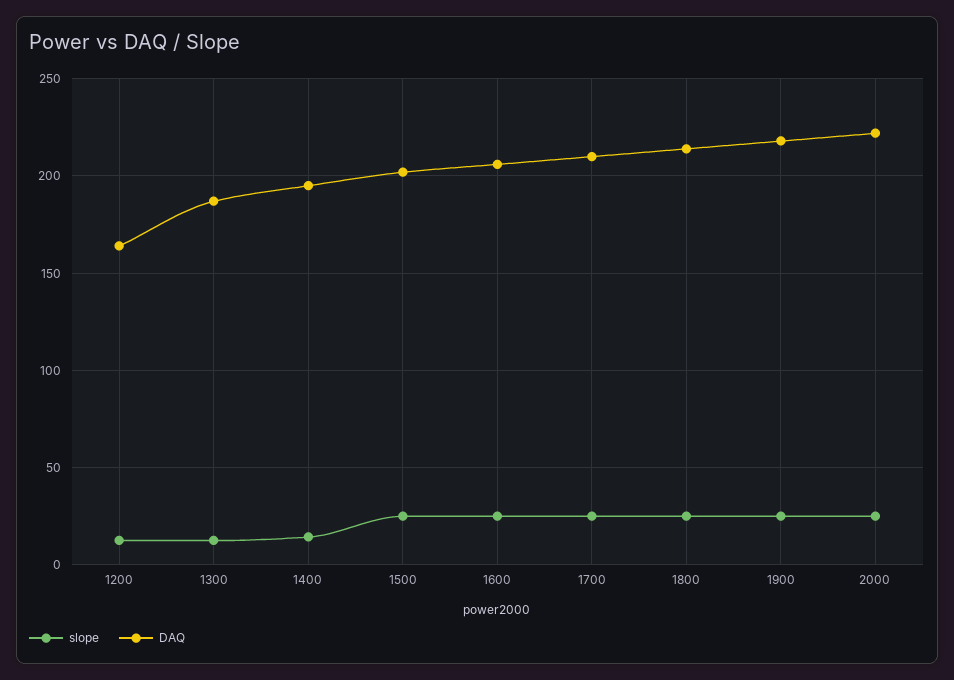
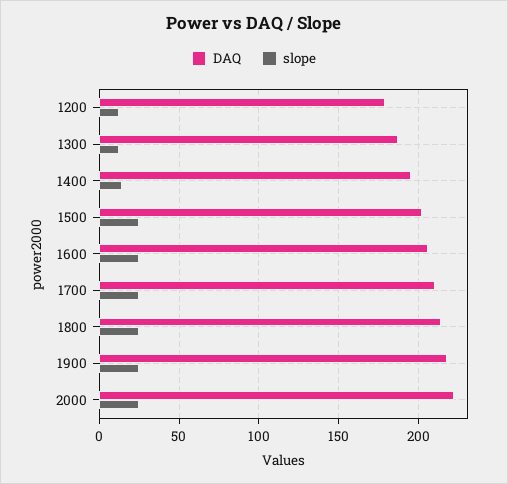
DAQ, 1200: 165 -> 180

